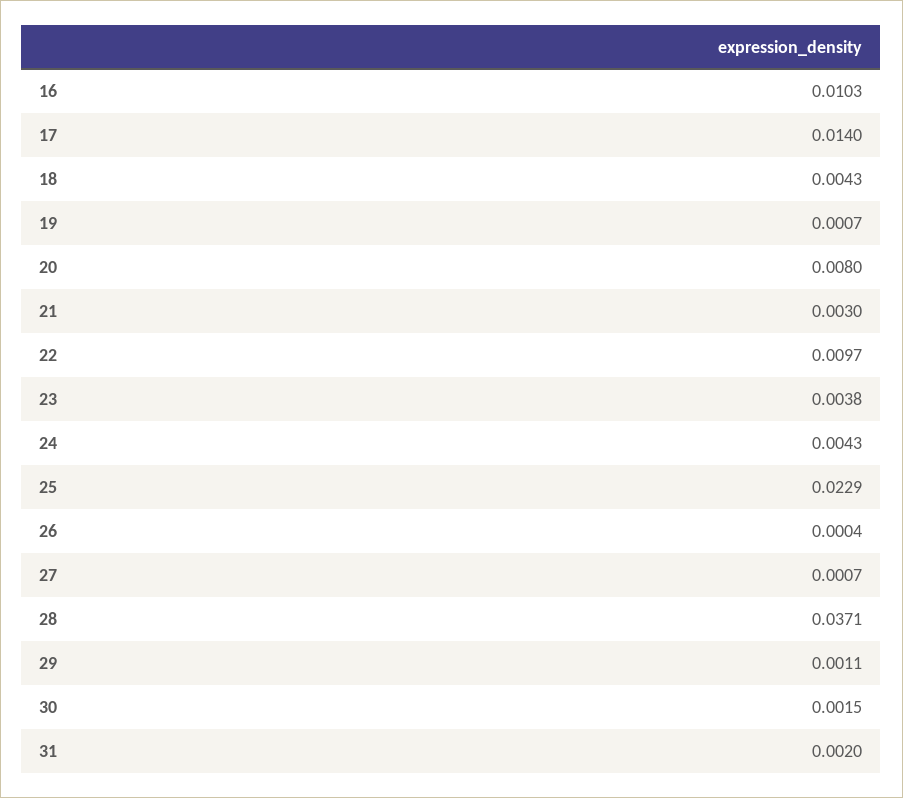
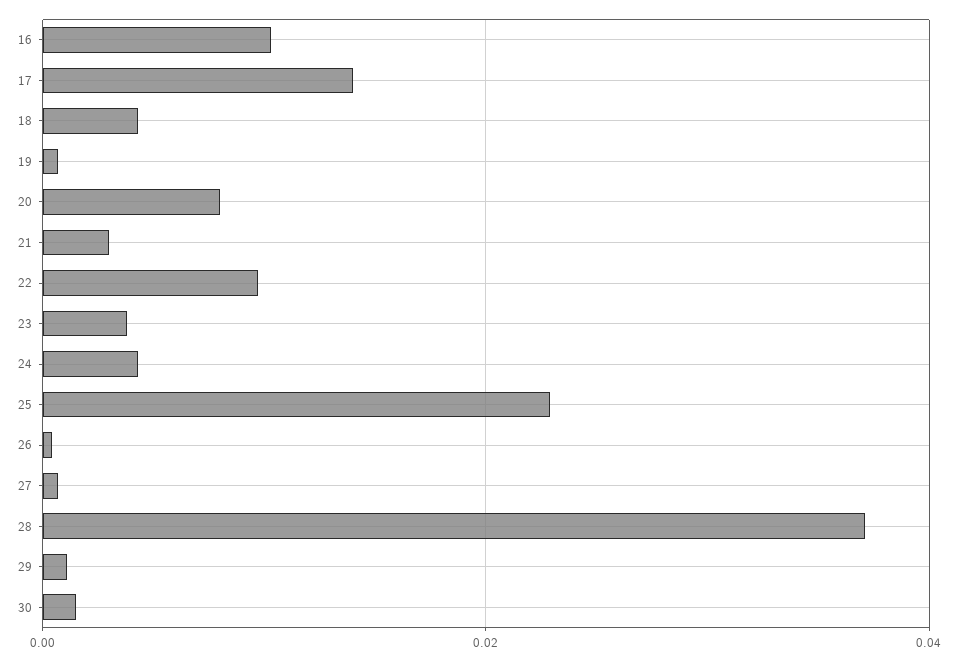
31: 0.002 -> none

